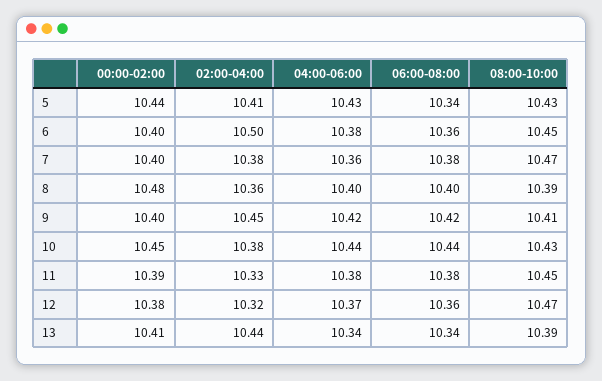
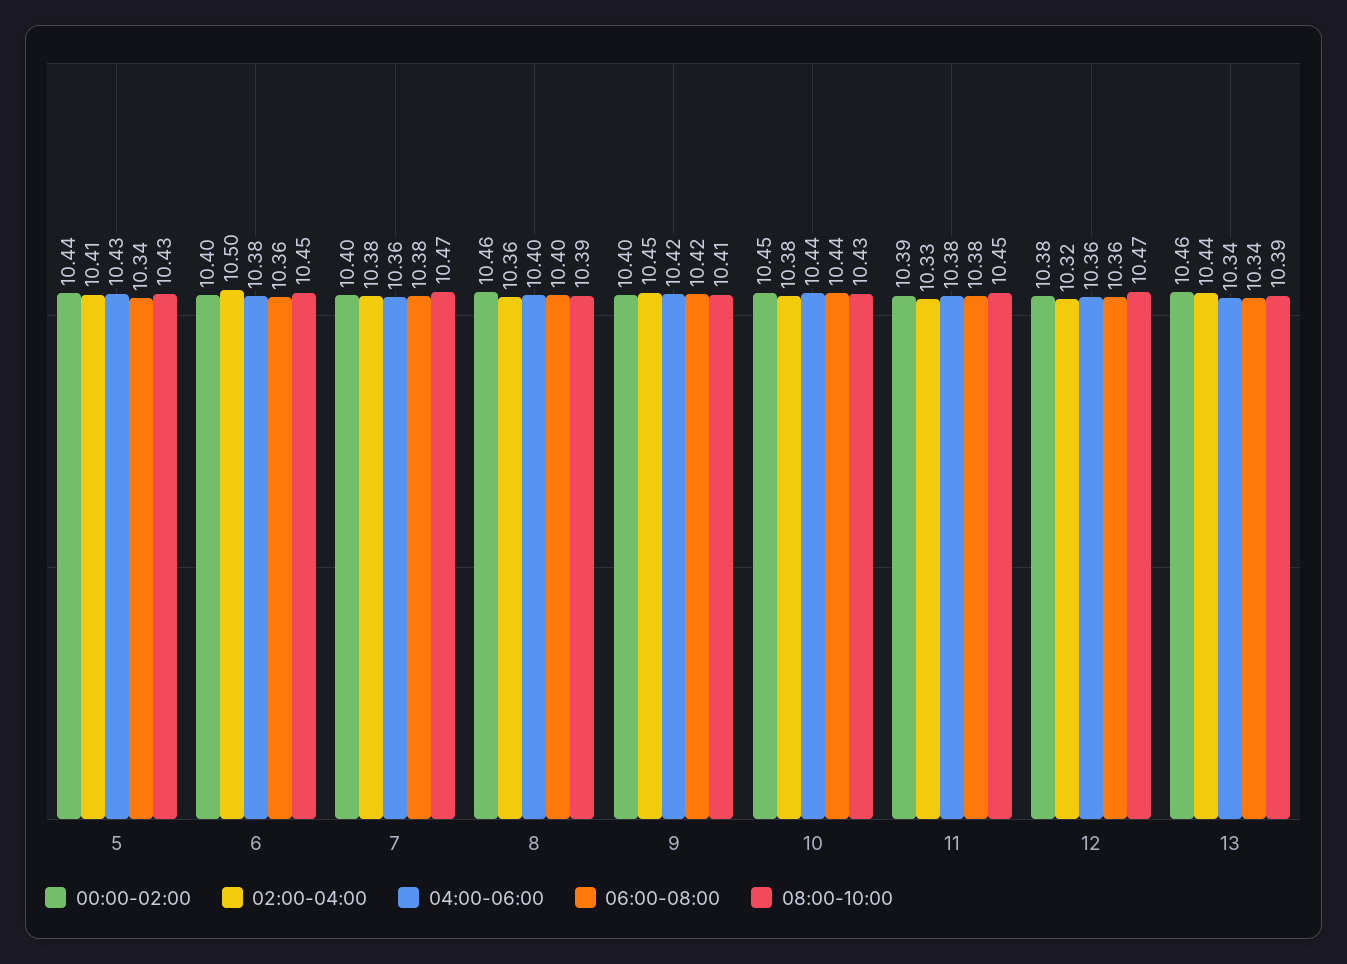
00:00-02:00, 8: 10.48 -> 10.46
04:00-06:00, 12: 10.37 -> 10.36
00:00-02:00, 13: 10.41 -> 10.46

